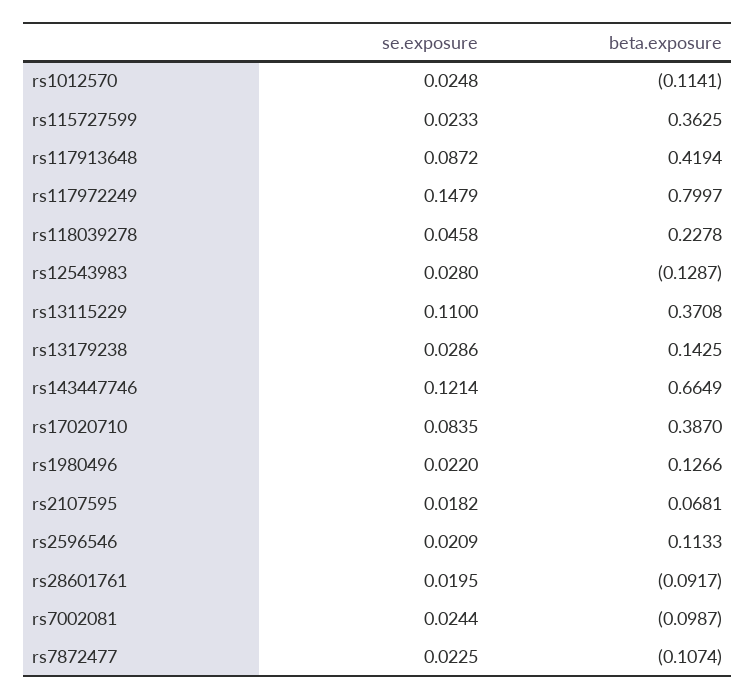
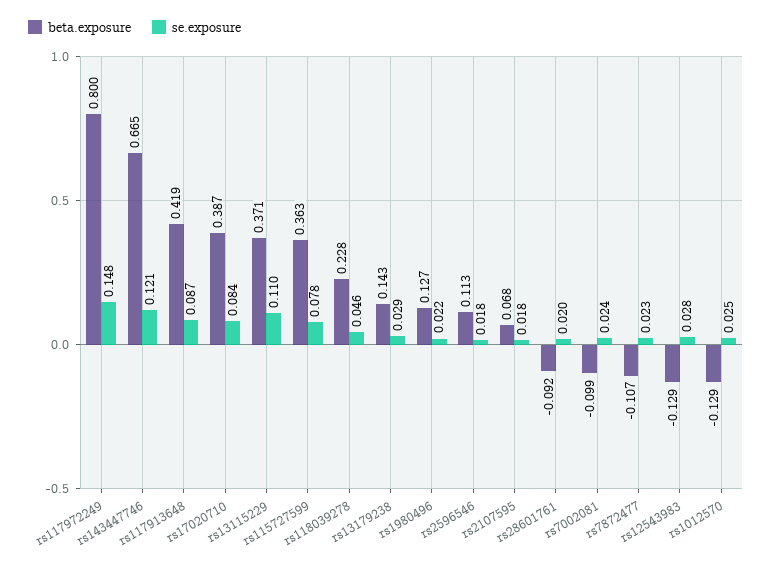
beta.exposure, rs1012570: -0.1141 -> -0.129
se.exposure, rs115727599: 0.0233 -> 0.078
se.exposure, rs2596546: 0.0209 -> 0.018

